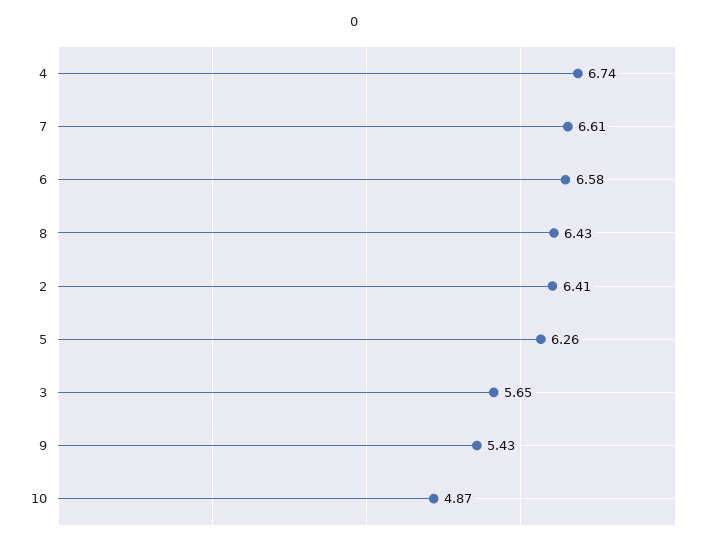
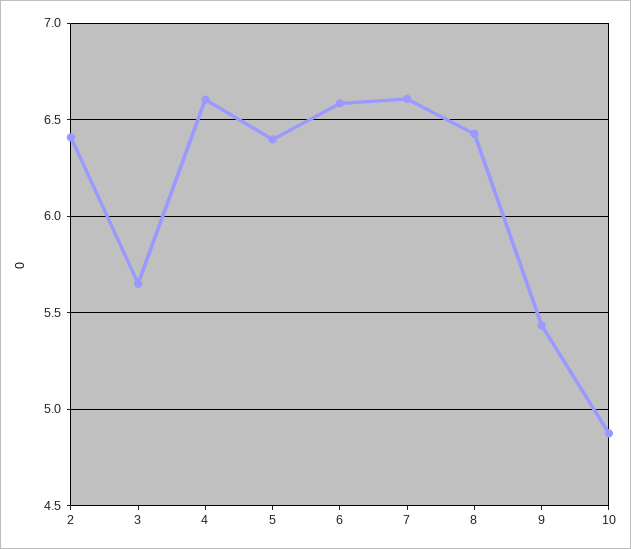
4: 6.74 -> 6.6
5: 6.26 -> 6.4

